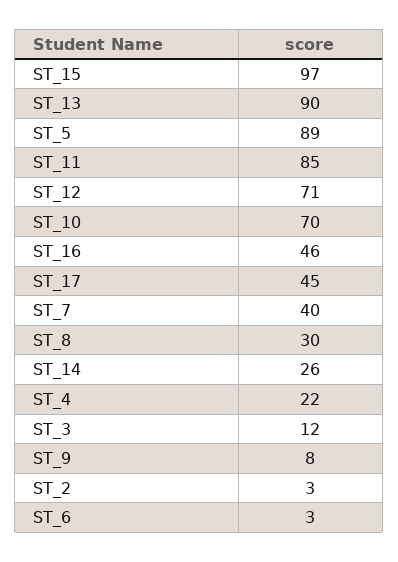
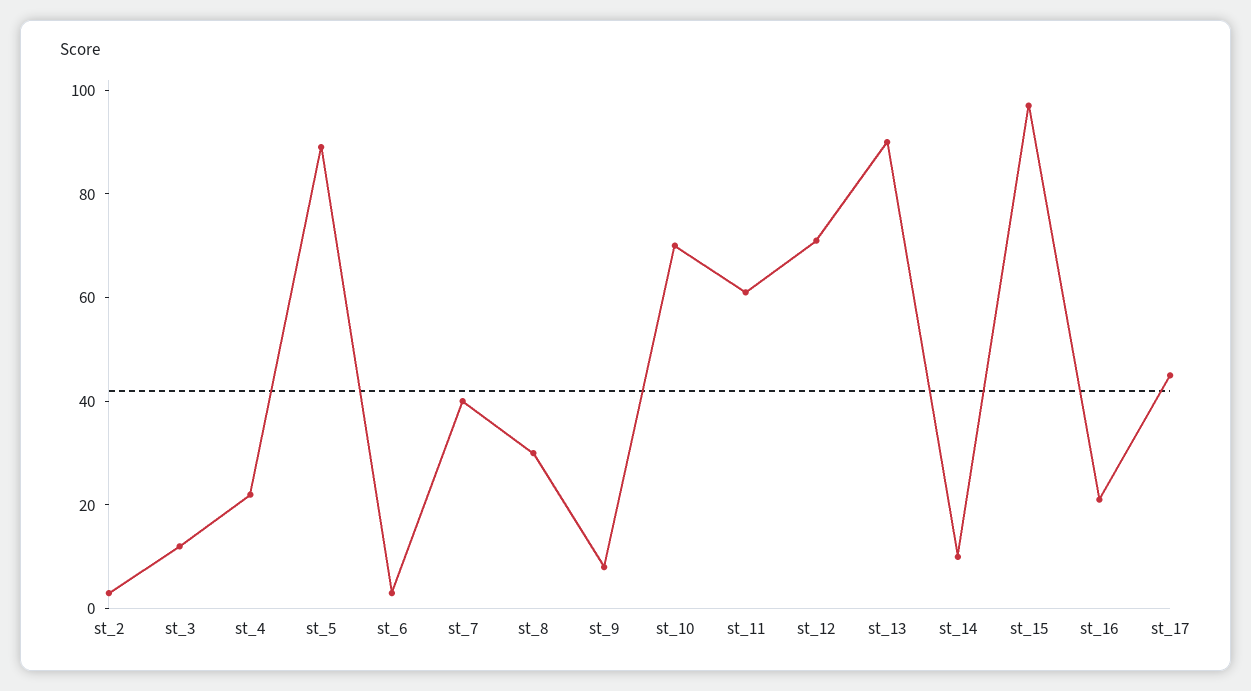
ST_11: 85 -> 60
ST_16: 46 -> 20
ST_14: 26 -> 10

